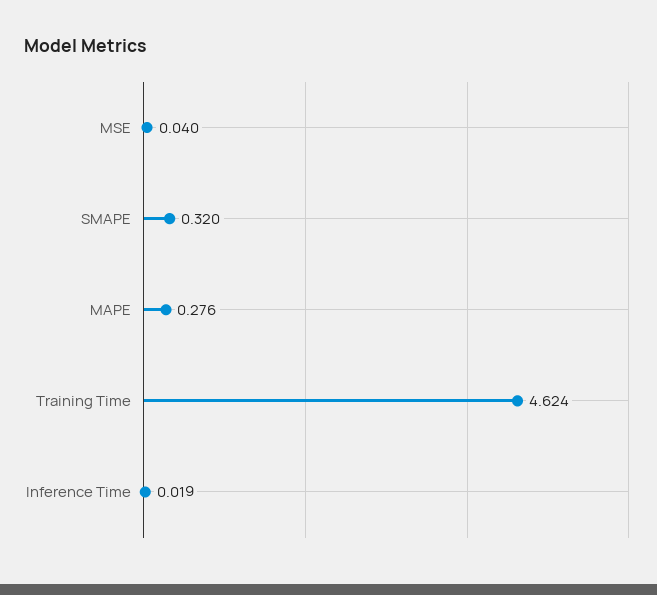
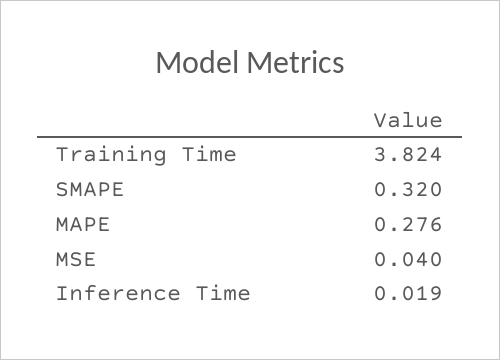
Training Time: 4.624 -> 3.824

